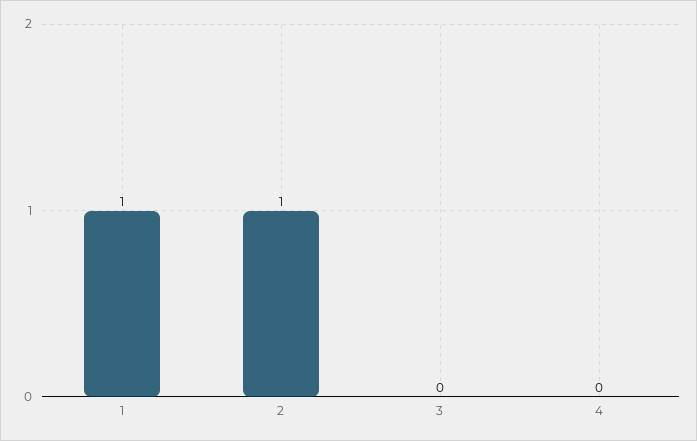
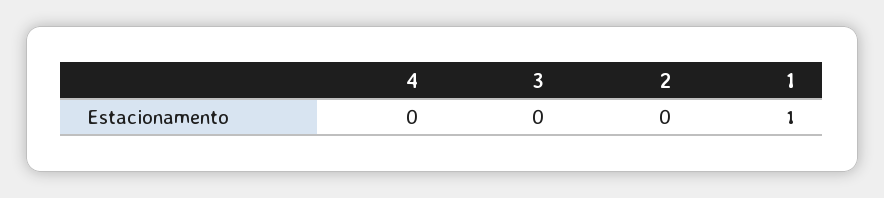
2: 1 -> 0

